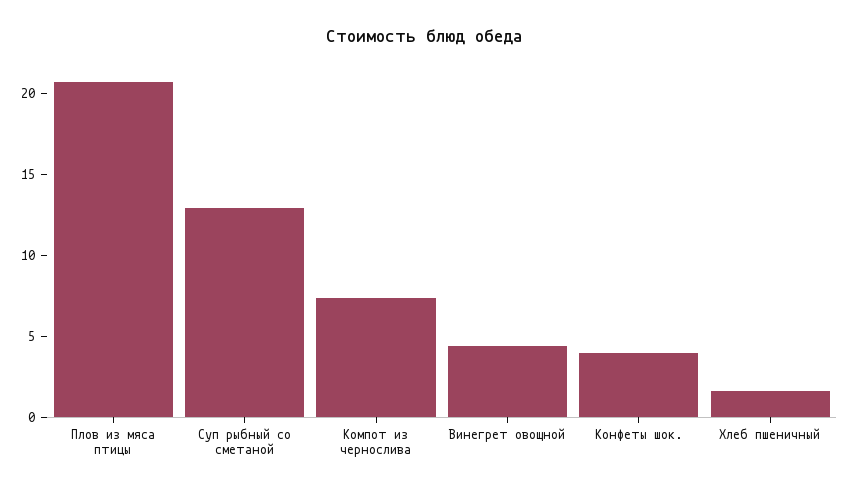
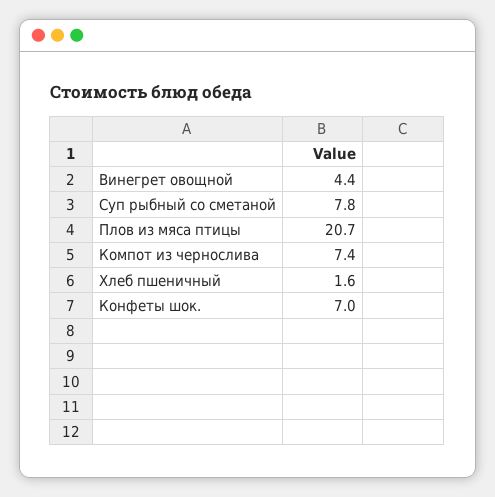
Суп рыбный со сметаной: 13 -> 7.8
Конфеты шок.: 4 -> 7

